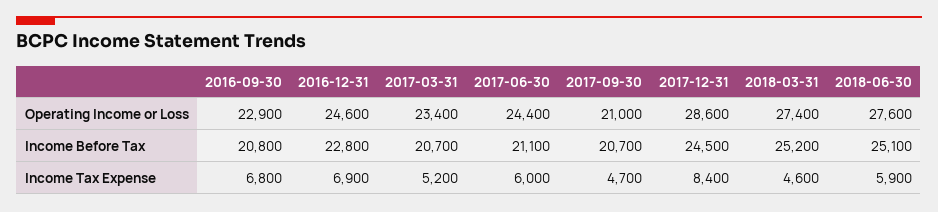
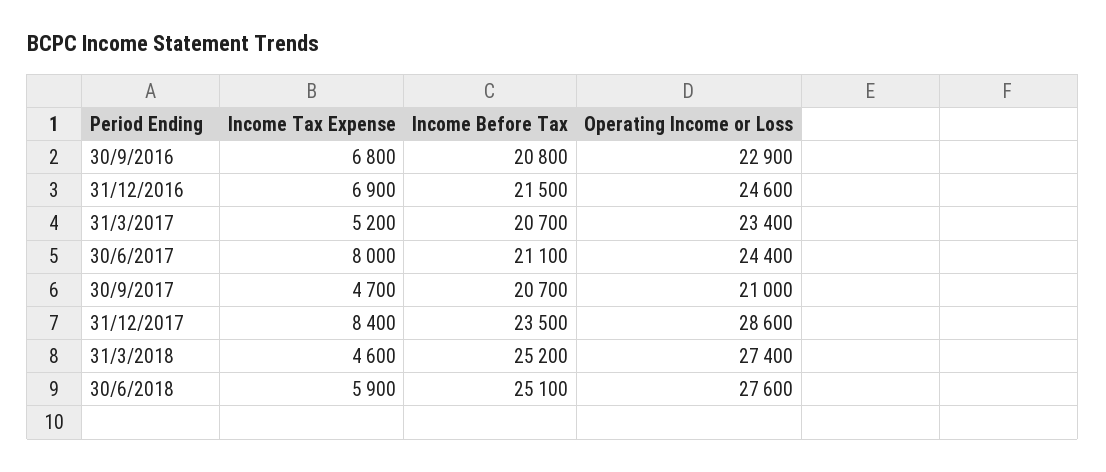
2016-12-31, Income Before Tax: 22800 -> 21500
2017-12-31, Income Before Tax: 24500 -> 23500
2017-06-30, Income Tax Expense: 6000 -> 8000

